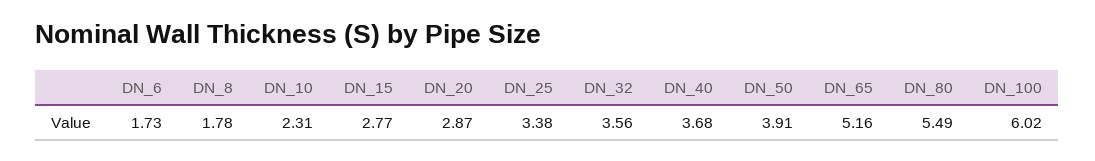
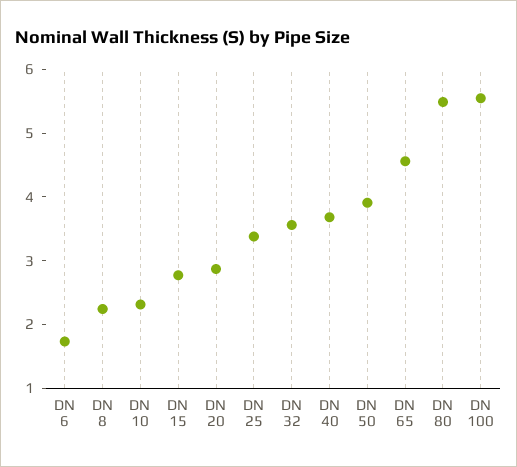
DN_8: 1.78 -> 2.2
DN_65: 5.16 -> 4.6
DN_100: 6.02 -> 5.6

